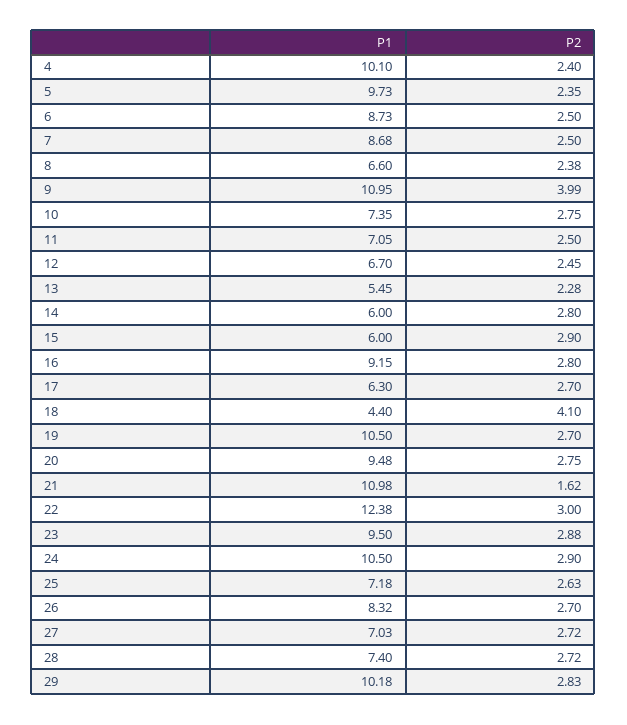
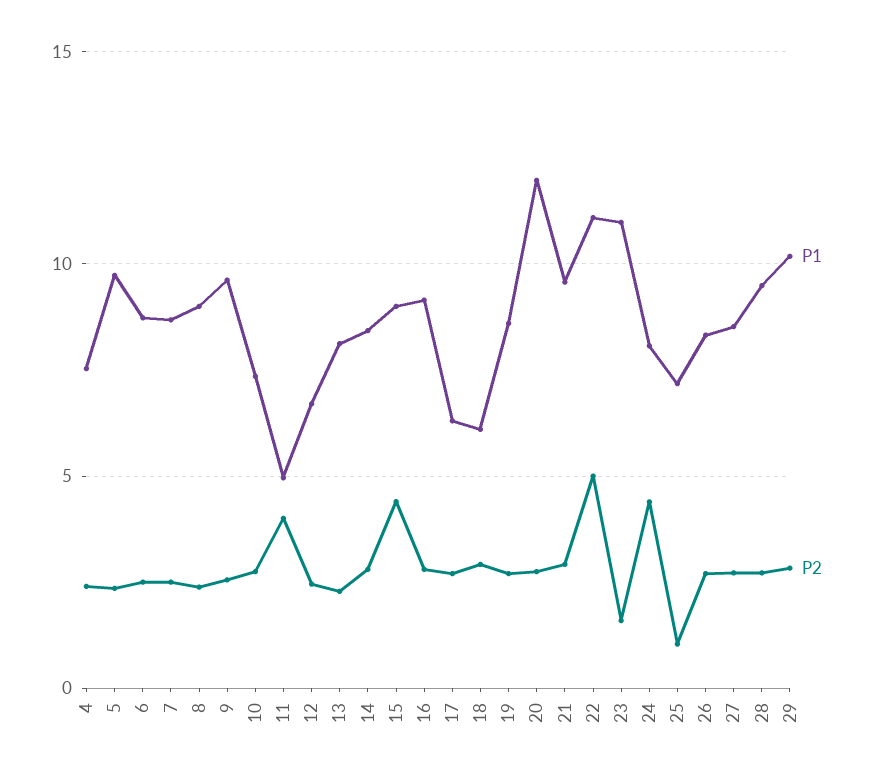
P1, 4: 10.1 -> 7.5
P1, 8: 6.6 -> 9
P1, 9: 10.95 -> 9.5
P2, 9: 3.99 -> 2.5
P1, 11: 7.05 -> 5
P2, 11: 2.5 -> 4
P1, 13: 5.45 -> 8
P1, 14: 6 -> 8.5
P1, 15: 6 -> 9
P2, 15: 2.9 -> 4.5
P1, 18: 4.4 -> 6
P2, 18: 4.1 -> 3
P1, 19: 10.5 -> 8.5
P1, 20: 9.48 -> 12
P1, 21: 10.98 -> 9.5
P2, 21: 1.62 -> 3
P1, 22: 12.38 -> 11
P2, 22: 3 -> 5
P1, 23: 9.5 -> 11
P2, 23: 2.88 -> 1.5
P1, 24: 10.5 -> 8
P2, 24: 2.9 -> 4.5
P2, 25: 2.63 -> 1
P1, 27: 7.03 -> 8.5
P1, 28: 7.4 -> 9.5

